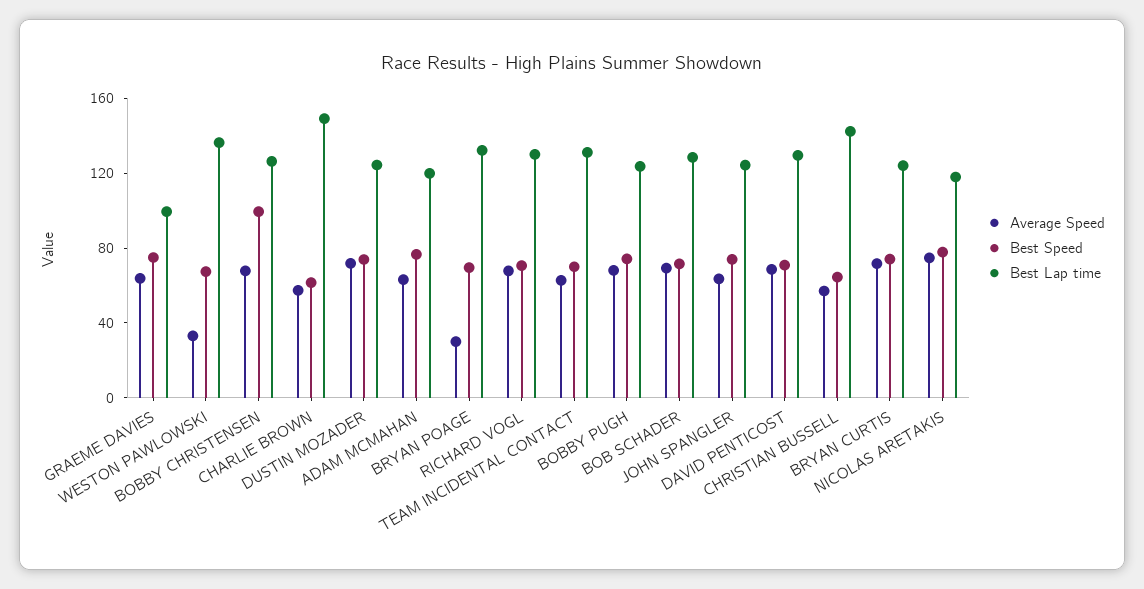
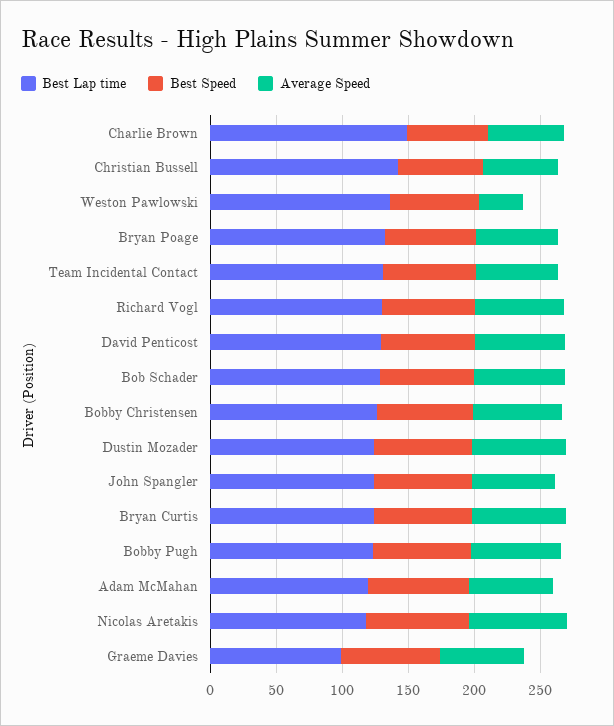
Best Speed, BOBBY CHRISTENSEN: 100 -> 70
Average Speed, BRYAN POAGE: 30 -> 60

